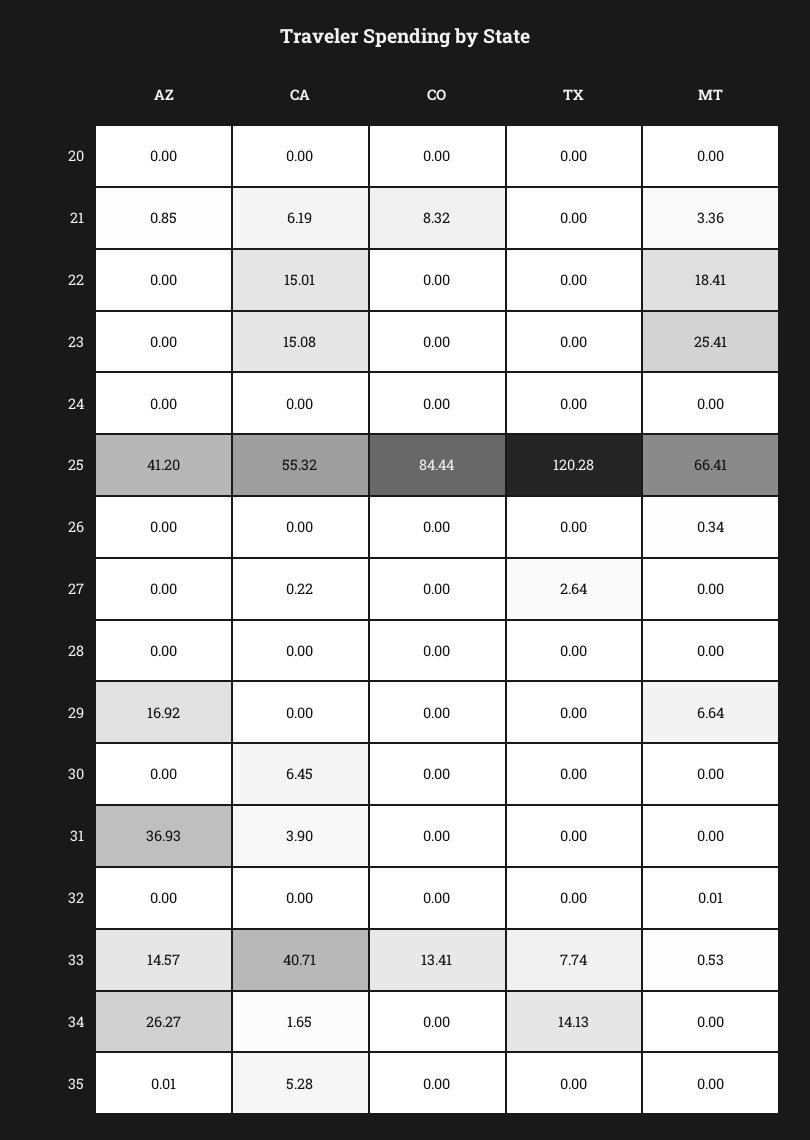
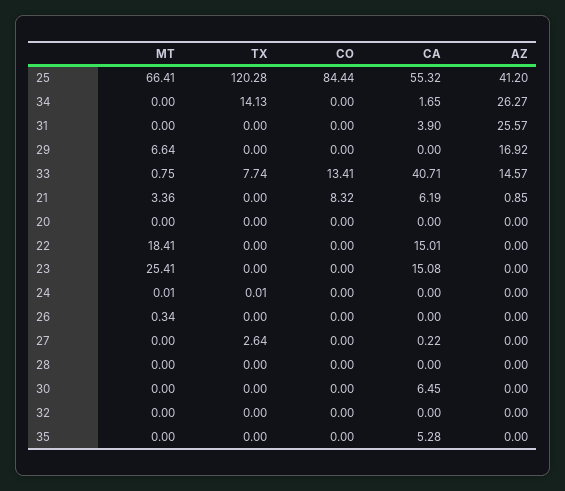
TX, 24: 0 -> 0.01
MT, 24: 0 -> 0.01
AZ, 31: 36.93 -> 25.57
MT, 32: 0.01 -> 0
MT, 33: 0.53 -> 0.75
AZ, 35: 0.01 -> 0

